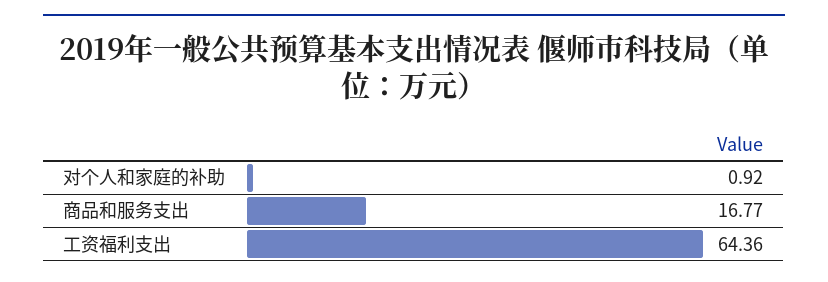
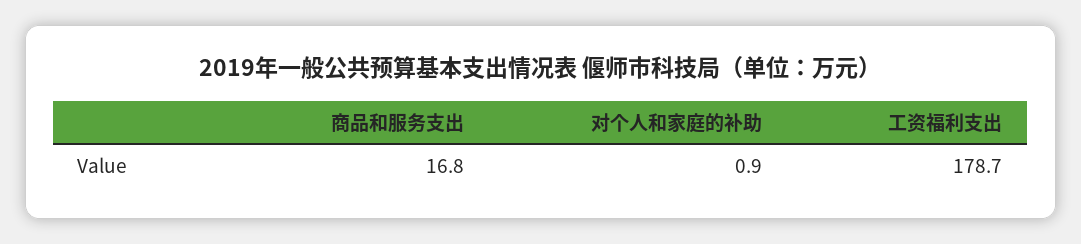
工资福利支出: 64.36 -> 178.7

